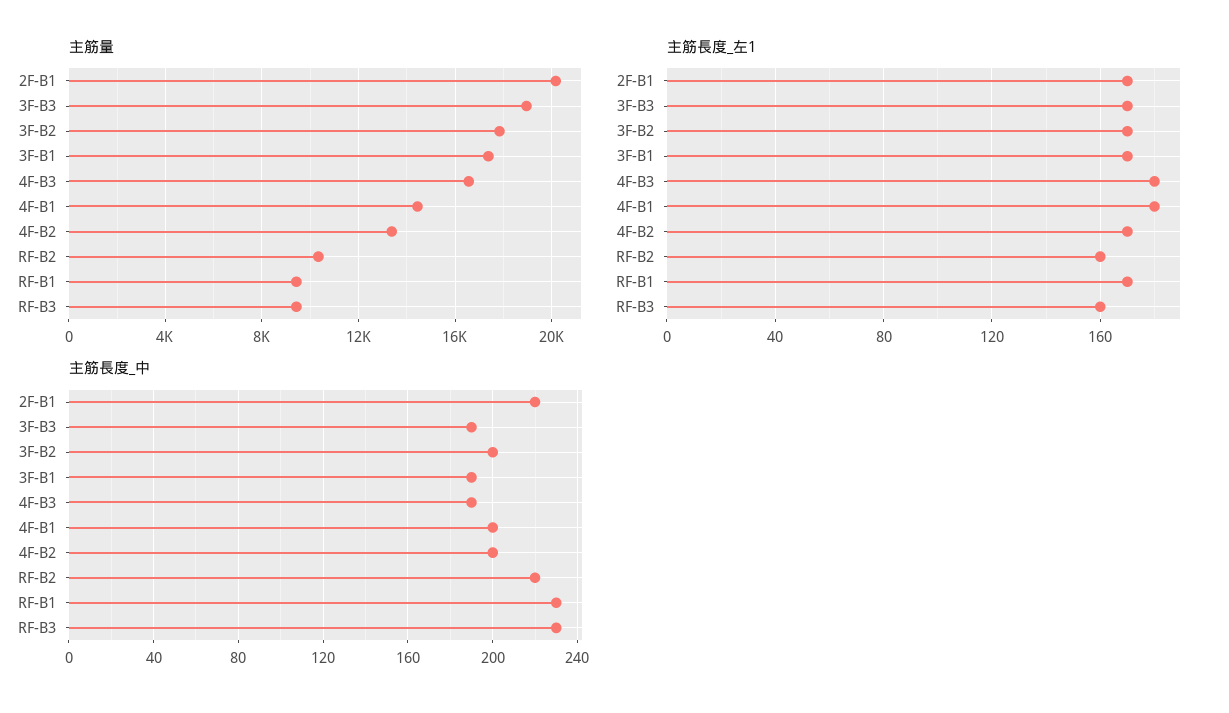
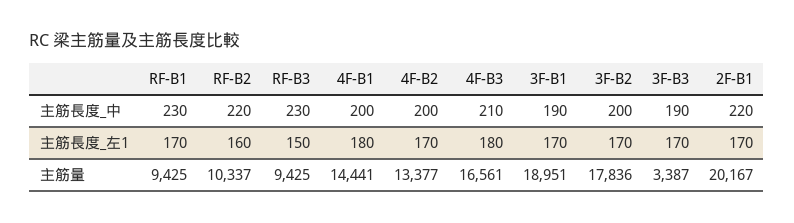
主筋量, 3F-B3: 19000 -> 3387
主筋量, 3F-B1: 17500 -> 18951
主筋長度_左1, RF-B3: 160 -> 150
主筋長度_中, 4F-B3: 190 -> 210

